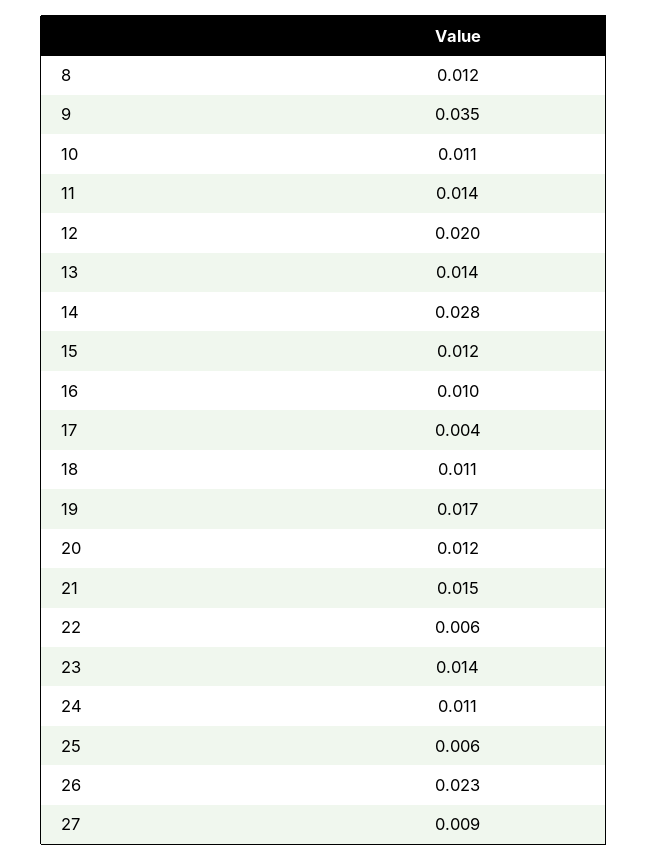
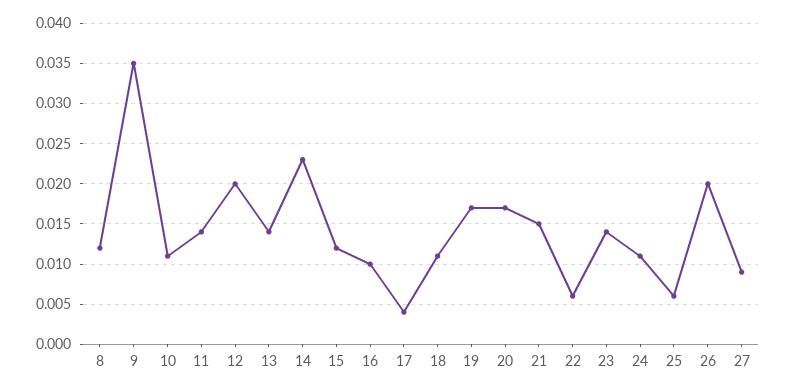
14: 0.028 -> 0.023
20: 0.012 -> 0.017
26: 0.023 -> 0.02

